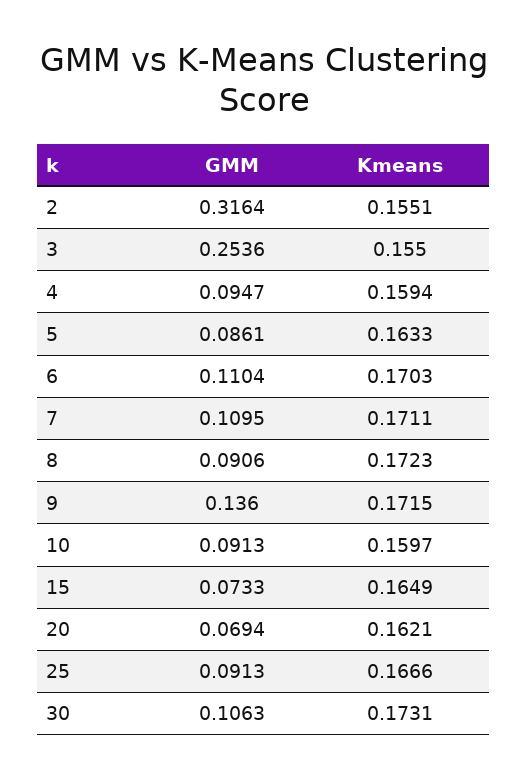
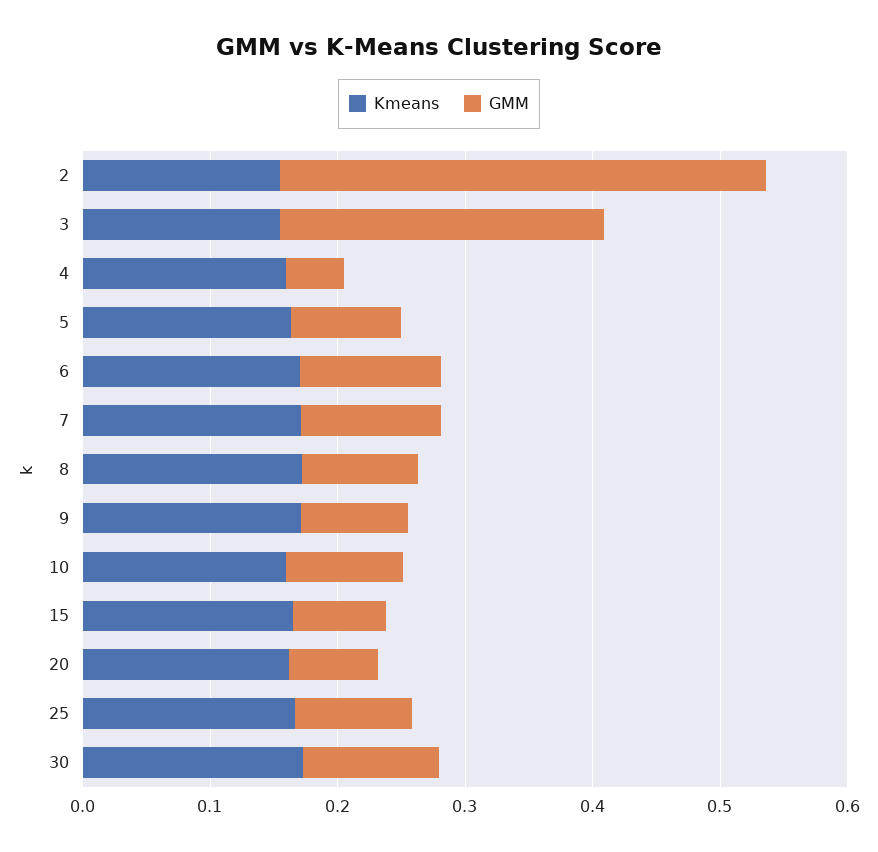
GMM, 2: 0.3164 -> 0.38
GMM, 4: 0.0947 -> 0.04
GMM, 9: 0.136 -> 0.08

